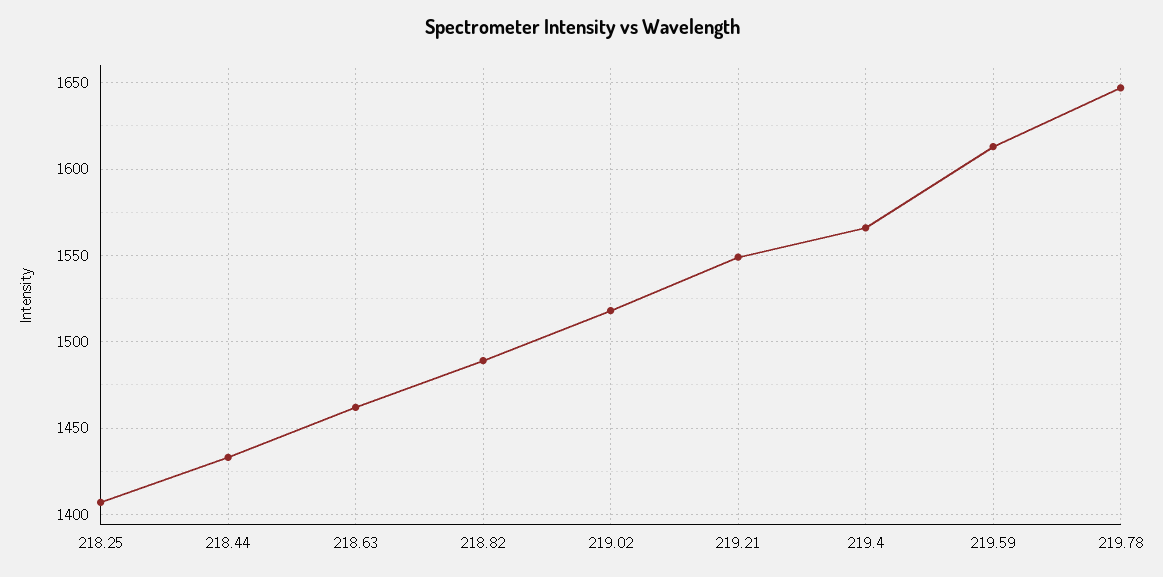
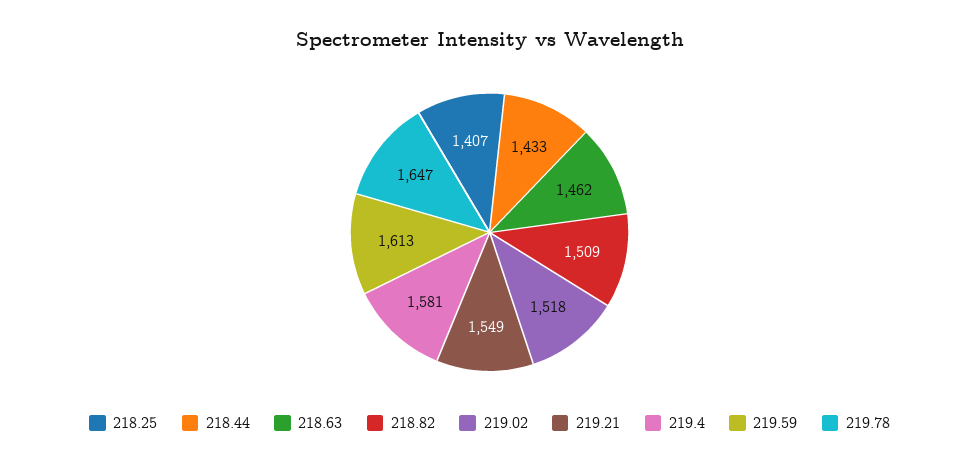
218.82: 1490 -> 1509
219.4: 1565 -> 1581

